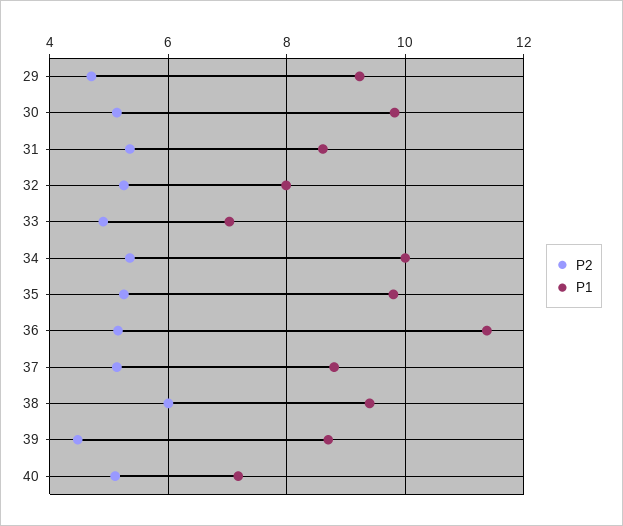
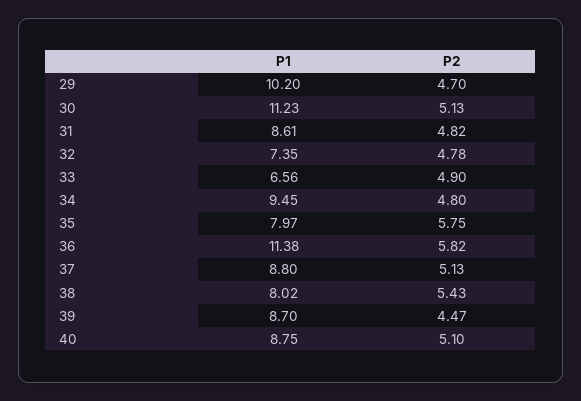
P1, 29: 9.2 -> 10.2
P1, 30: 9.8 -> 11.23
P2, 31: 5.4 -> 4.82
P2, 32: 5.2 -> 4.78
P1, 32: 8 -> 7.35
P1, 33: 7 -> 6.56
P2, 34: 5.4 -> 4.8
P1, 34: 10 -> 9.45
P2, 35: 5.2 -> 5.75
P1, 35: 9.8 -> 7.97
P2, 36: 5.2 -> 5.82
P2, 38: 6 -> 5.43
P1, 38: 9.4 -> 8.02
P1, 40: 7.2 -> 8.75

